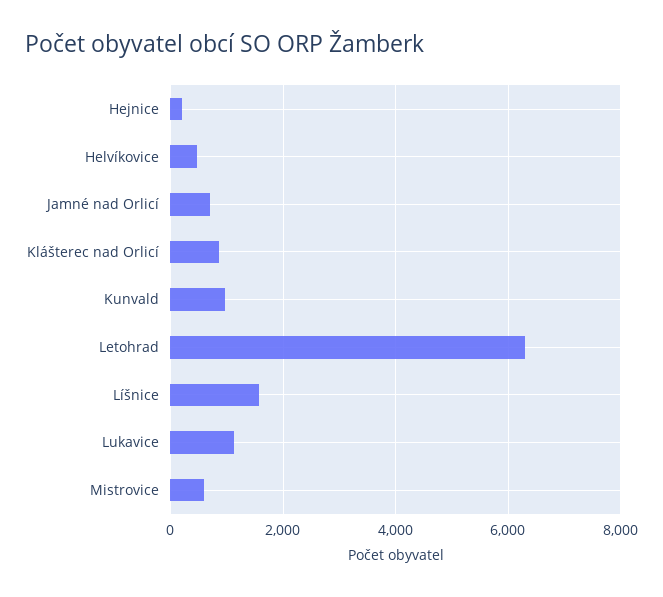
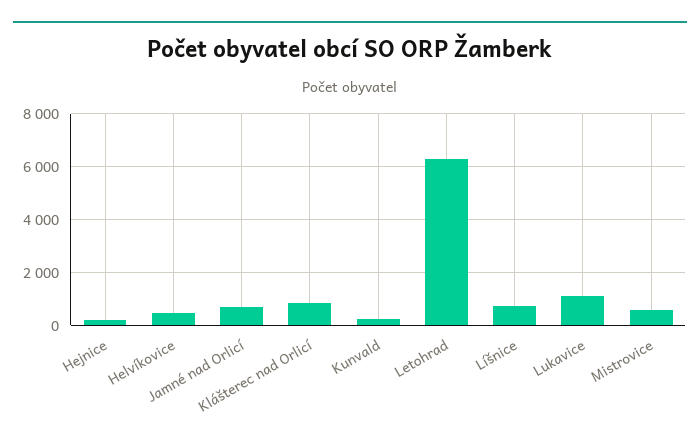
Kunvald: 1000 -> 250
Líšnice: 1600 -> 750

